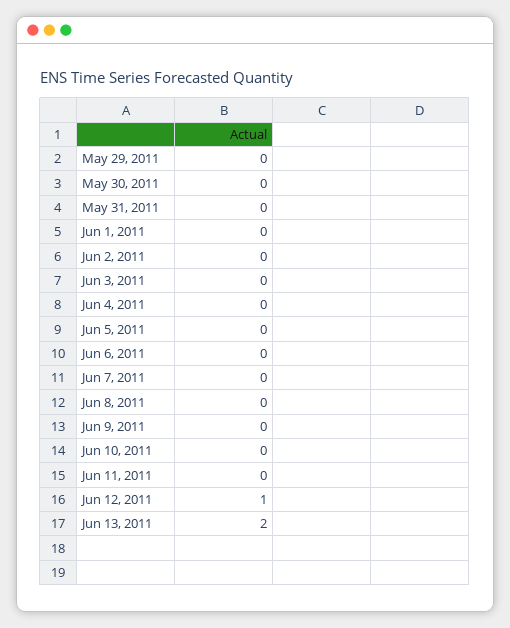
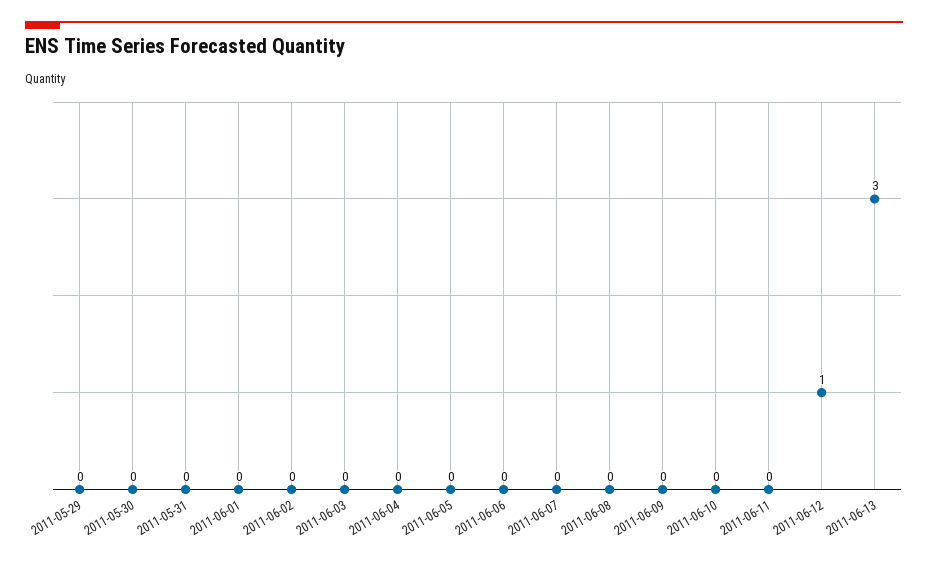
Jun 13, 2011: 2 -> 3

